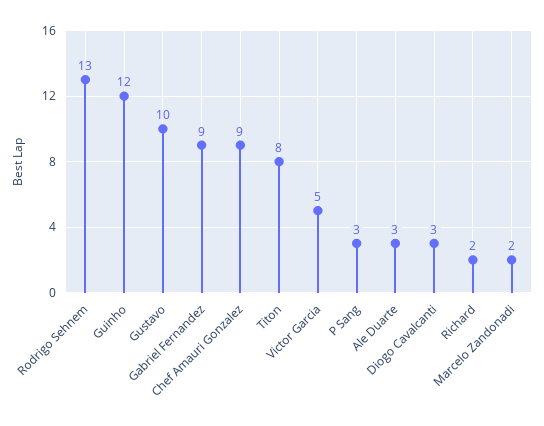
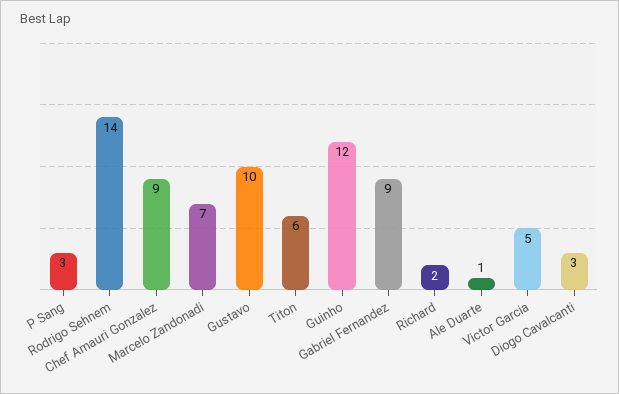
Rodrigo Sehnem: 13 -> 14
Titon: 8 -> 6
Ale Duarte: 3 -> 1
Marcelo Zandonadi: 2 -> 7

